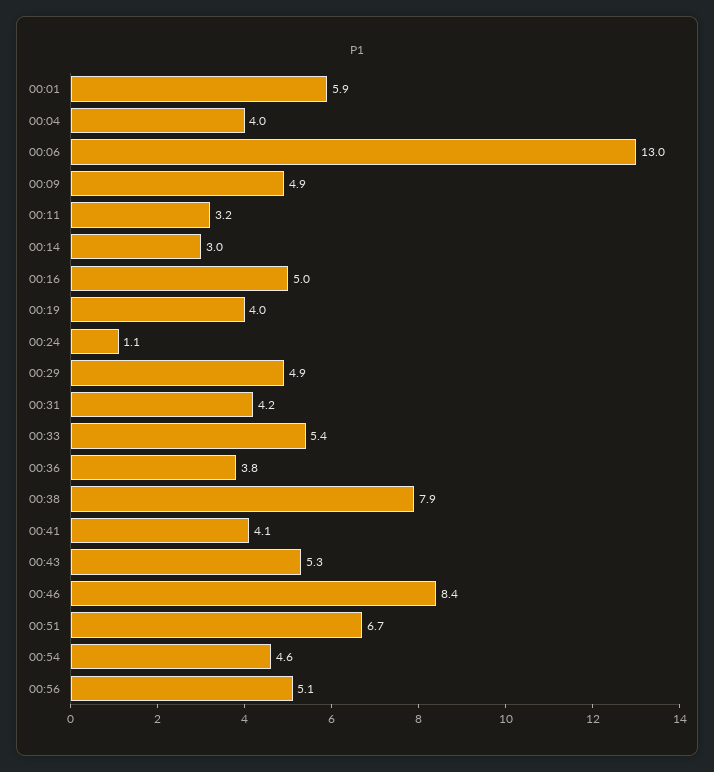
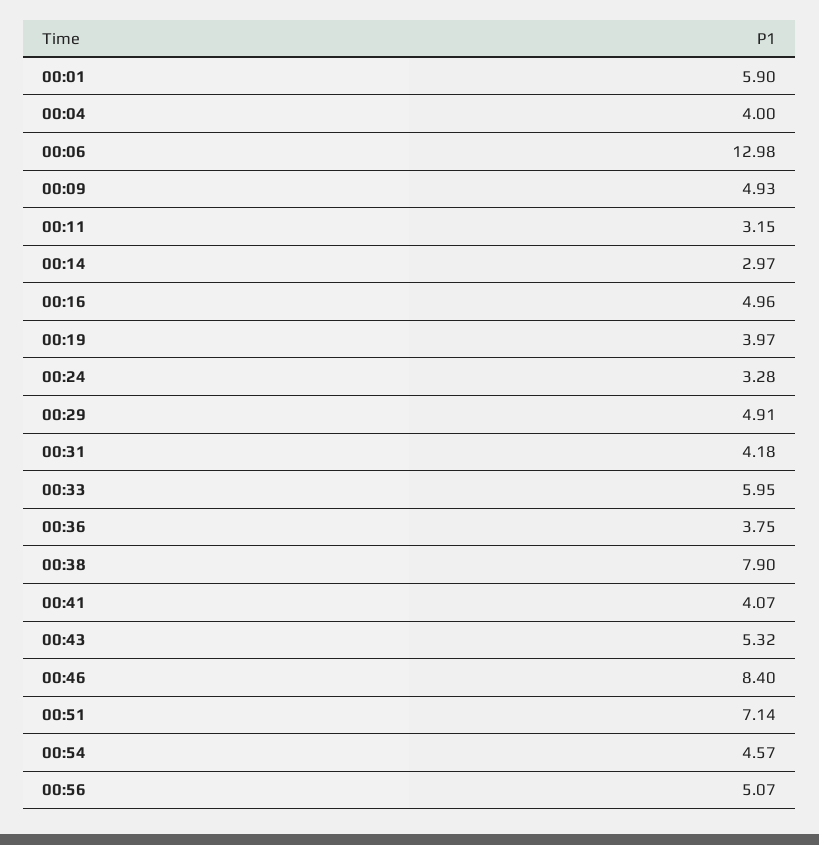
00:24: 1.1 -> 3.28
00:33: 5.4 -> 5.95
00:51: 6.7 -> 7.14

